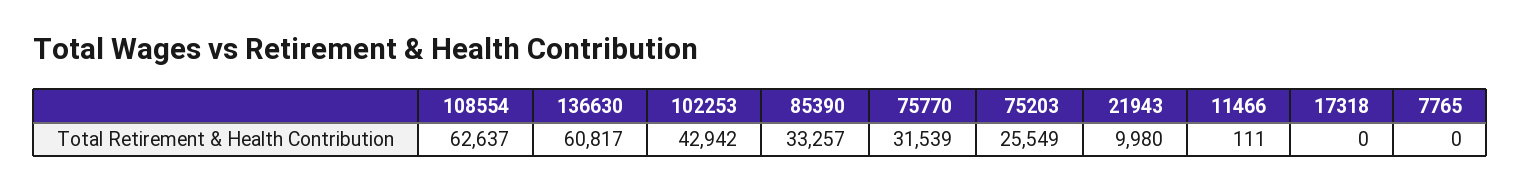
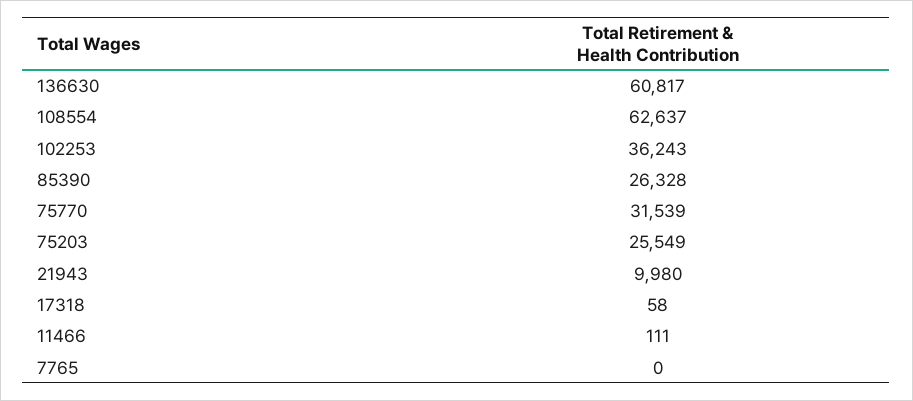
102253: 42942 -> 36243
85390: 33257 -> 26328
17318: 0 -> 58

